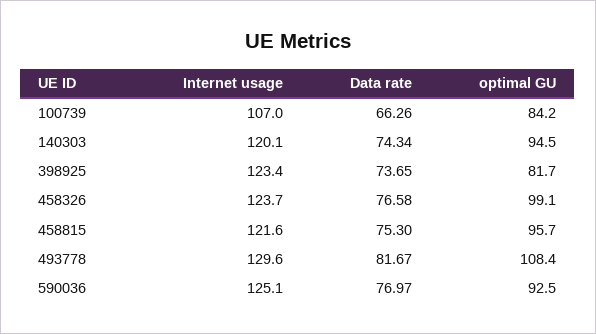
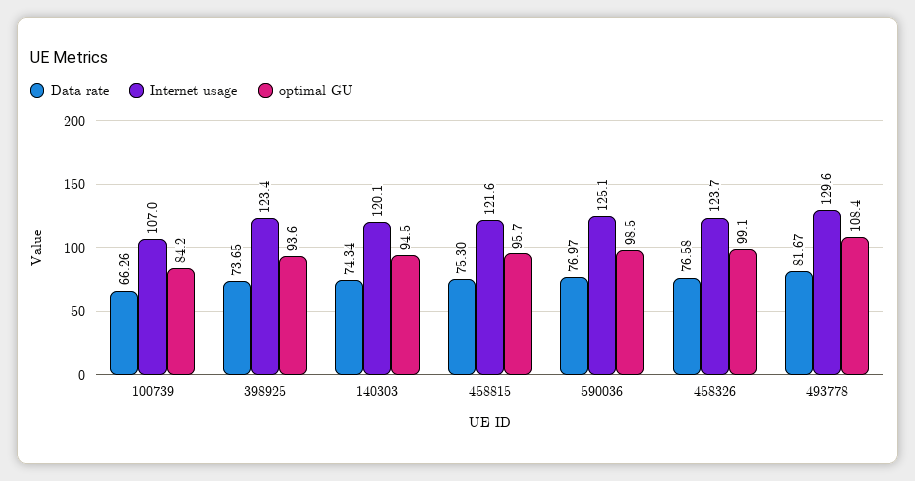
optimal GU, 398925: 81.7 -> 93.6
optimal GU, 590036: 92.5 -> 98.5

